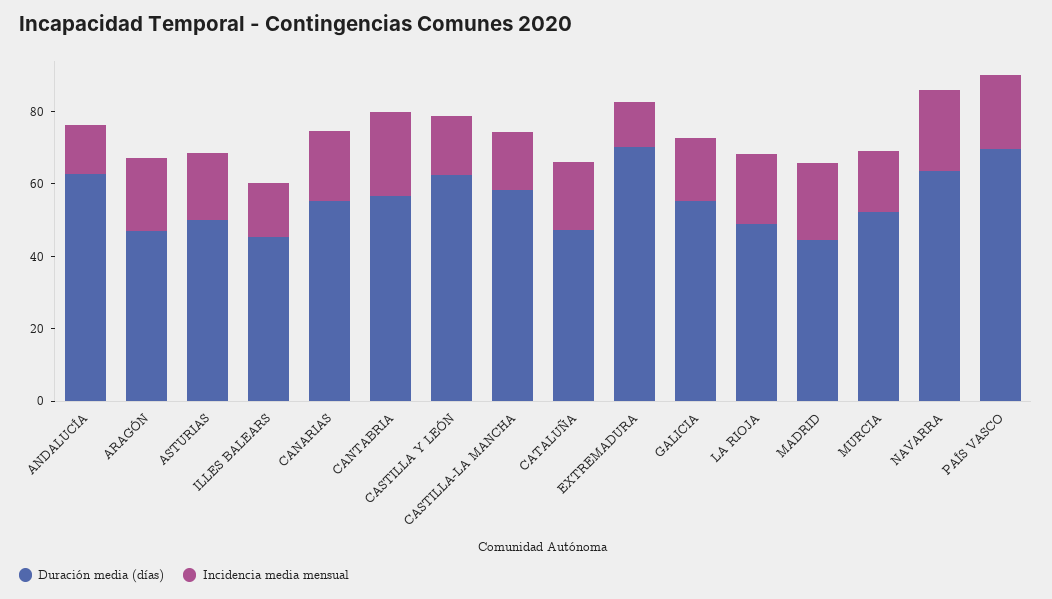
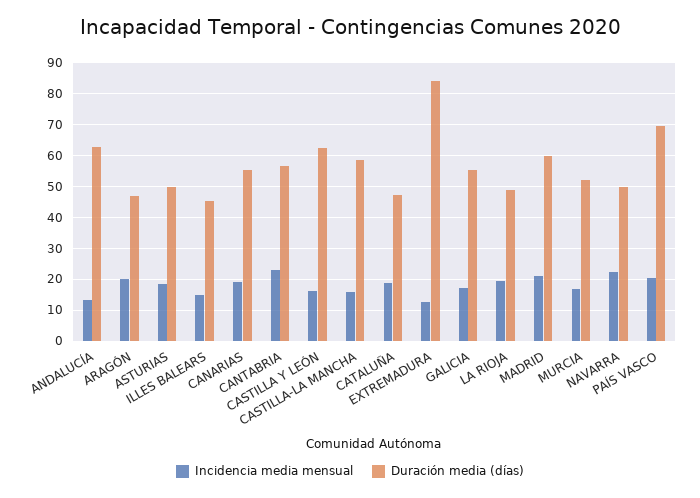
Duración media (días), EXTREMADURA: 70 -> 84
Duración media (días), MADRID: 45 -> 60
Duración media (días), NAVARRA: 65 -> 50

